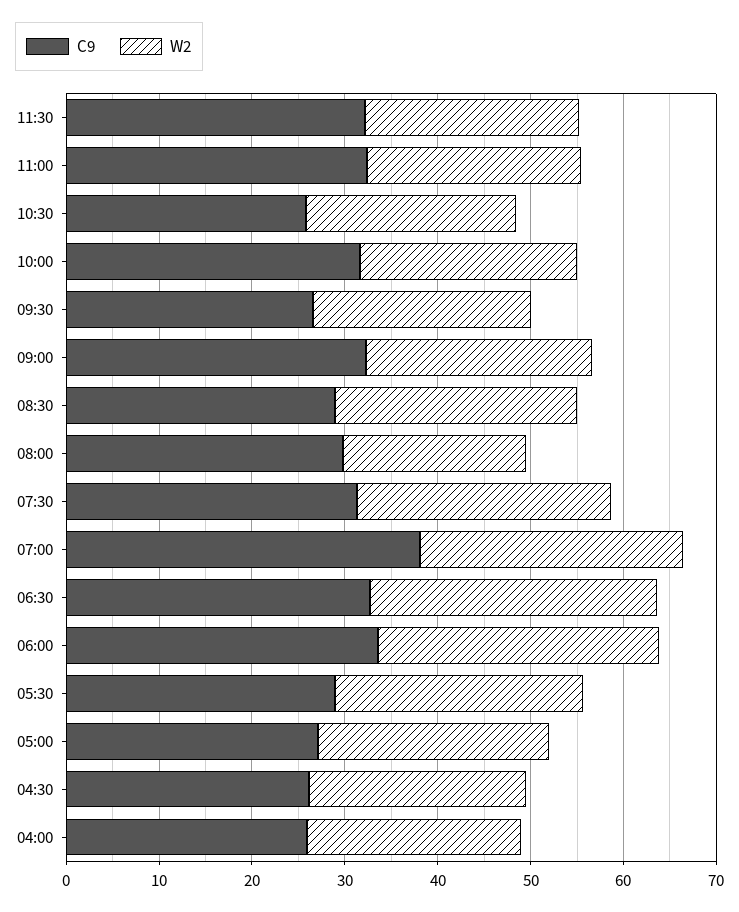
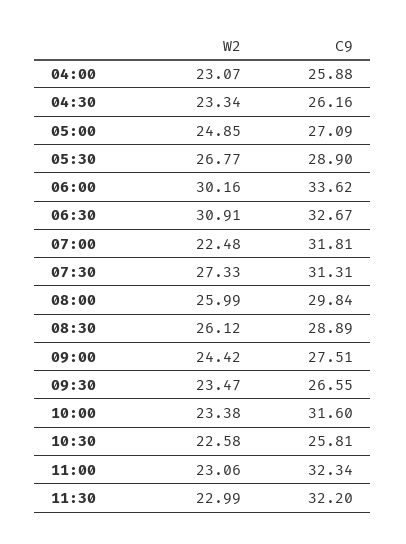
C9, 09:00: 32 -> 27.51
W2, 08:00: 20 -> 25.99
C9, 07:00: 38 -> 31.81
W2, 07:00: 28 -> 22.48

